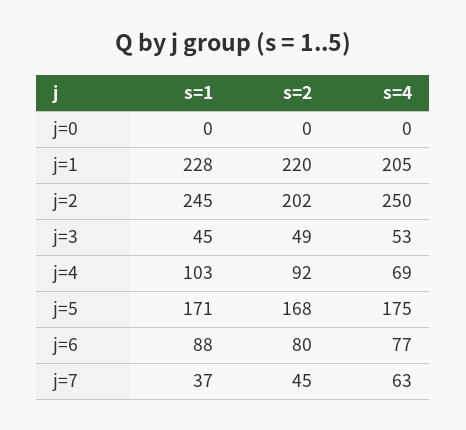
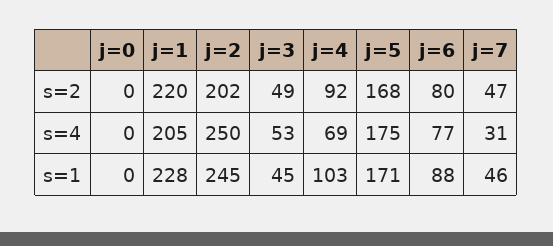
s=1, j=7: 37 -> 46
s=2, j=7: 45 -> 47
s=4, j=7: 63 -> 31

